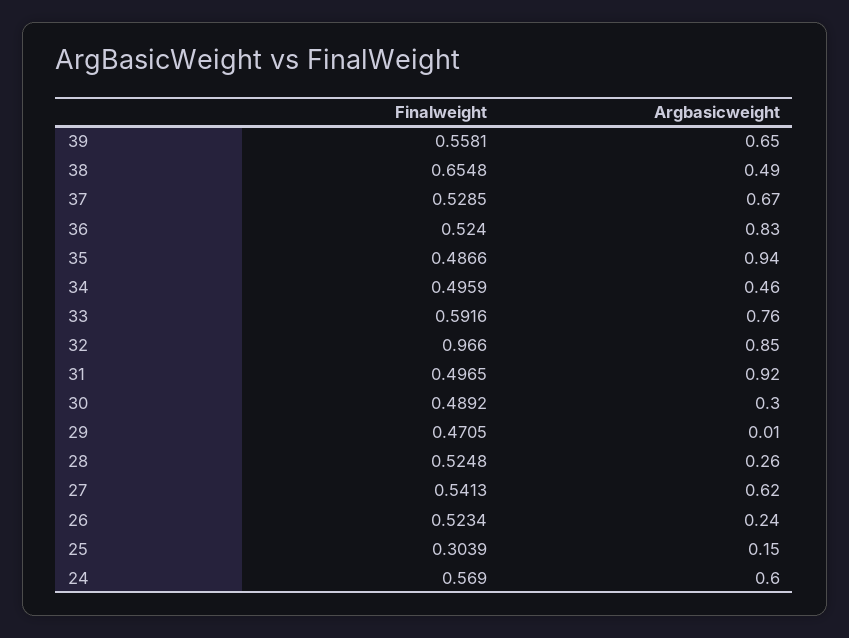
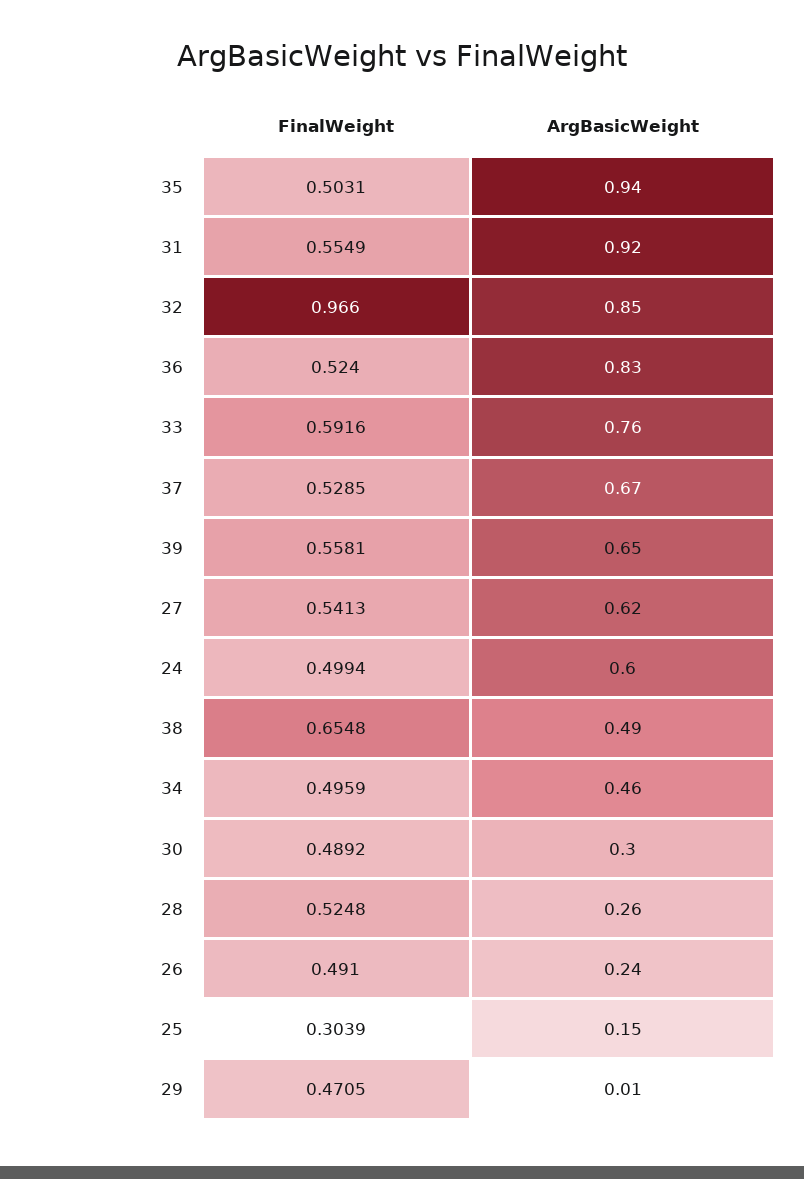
Finalweight, 35: 0.4866 -> 0.5031
Finalweight, 31: 0.4965 -> 0.5549
Finalweight, 26: 0.5234 -> 0.491
Finalweight, 24: 0.569 -> 0.4994

